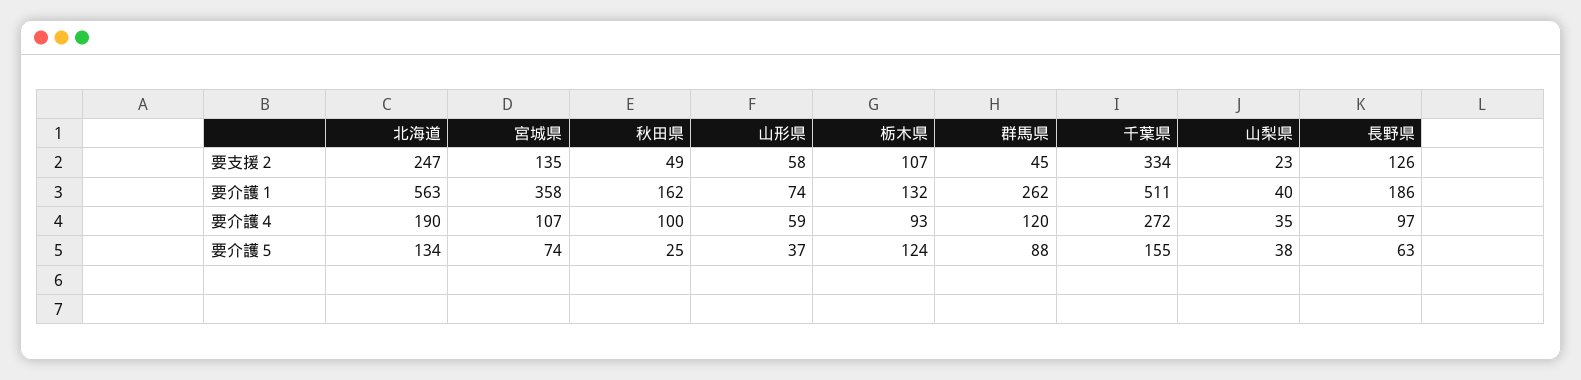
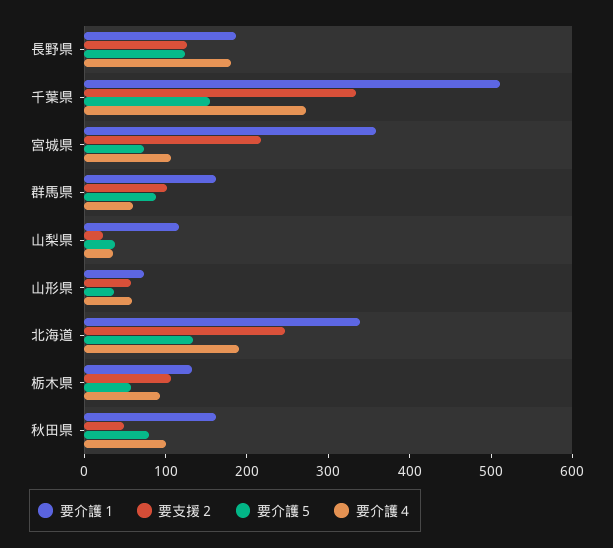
要支援２, 宮城県: 135 -> 220
要支援２, 群馬県: 45 -> 100
要介護１, 北海道: 563 -> 340
要介護１, 群馬県: 262 -> 160
要介護１, 山梨県: 40 -> 120
要介護４, 群馬県: 120 -> 60
要介護４, 長野県: 97 -> 180
要介護５, 秋田県: 25 -> 80
要介護５, 栃木県: 124 -> 60
要介護５, 長野県: 63 -> 120

